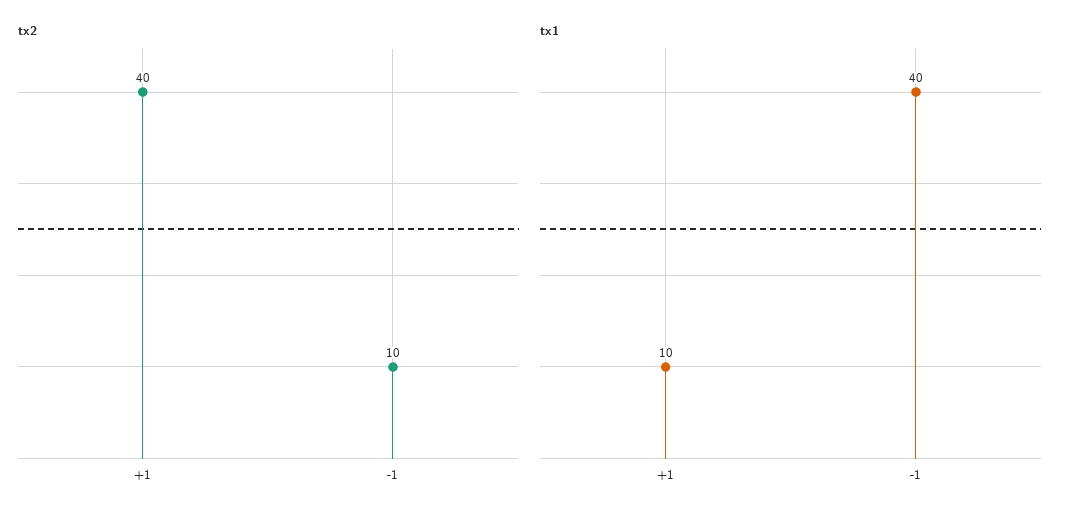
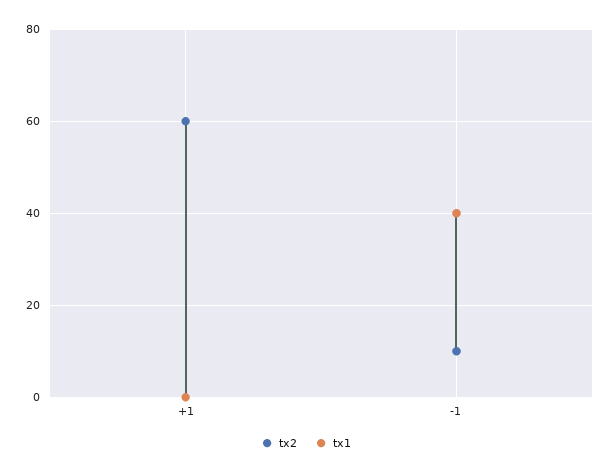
tx2, +1: 40 -> 60
tx1, +1: 10 -> 0

